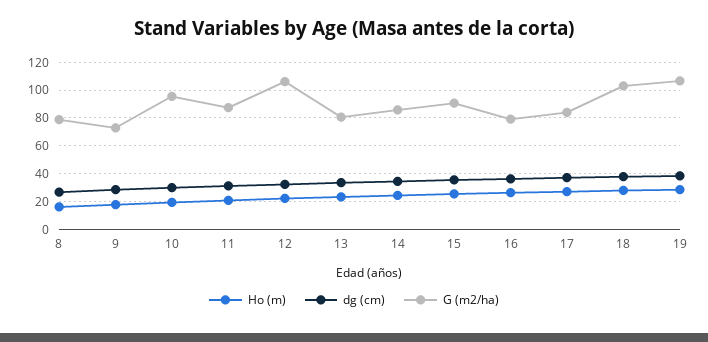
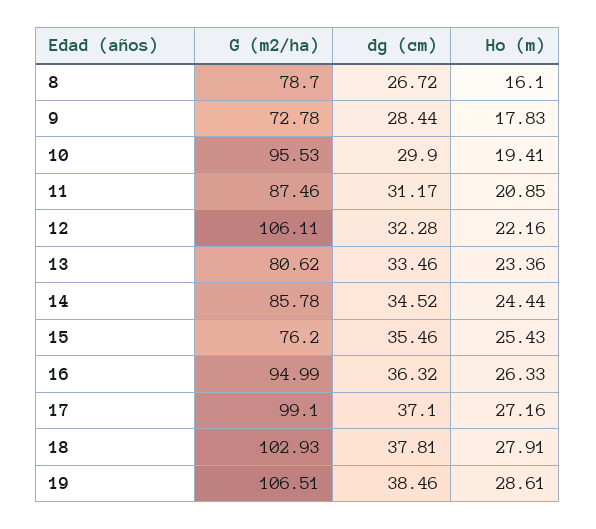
G (m2/ha), 15: 90 -> 76.2
G (m2/ha), 16: 80 -> 94.99
G (m2/ha), 17: 85 -> 99.1

